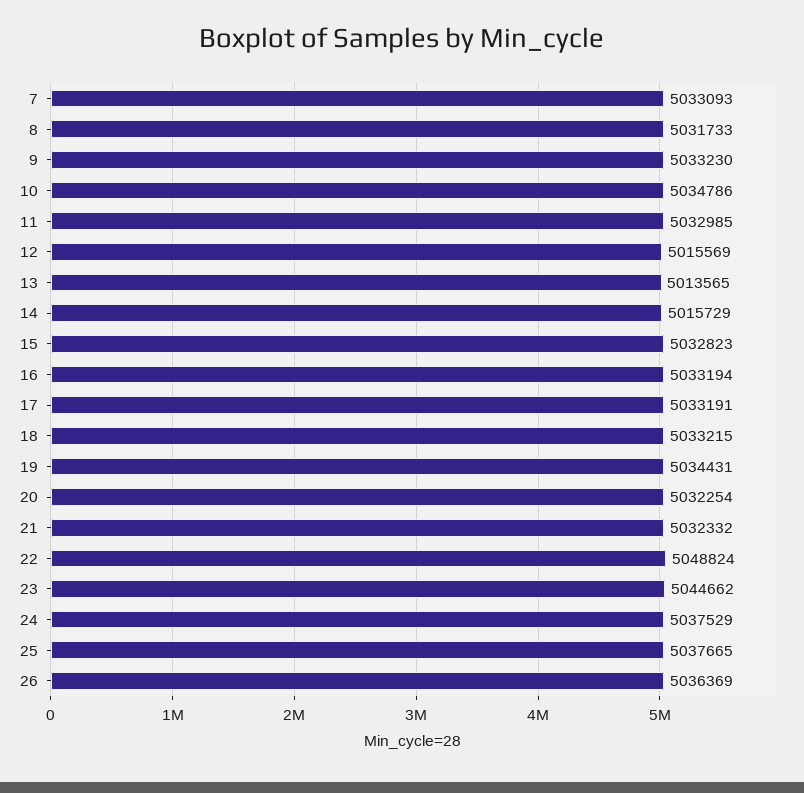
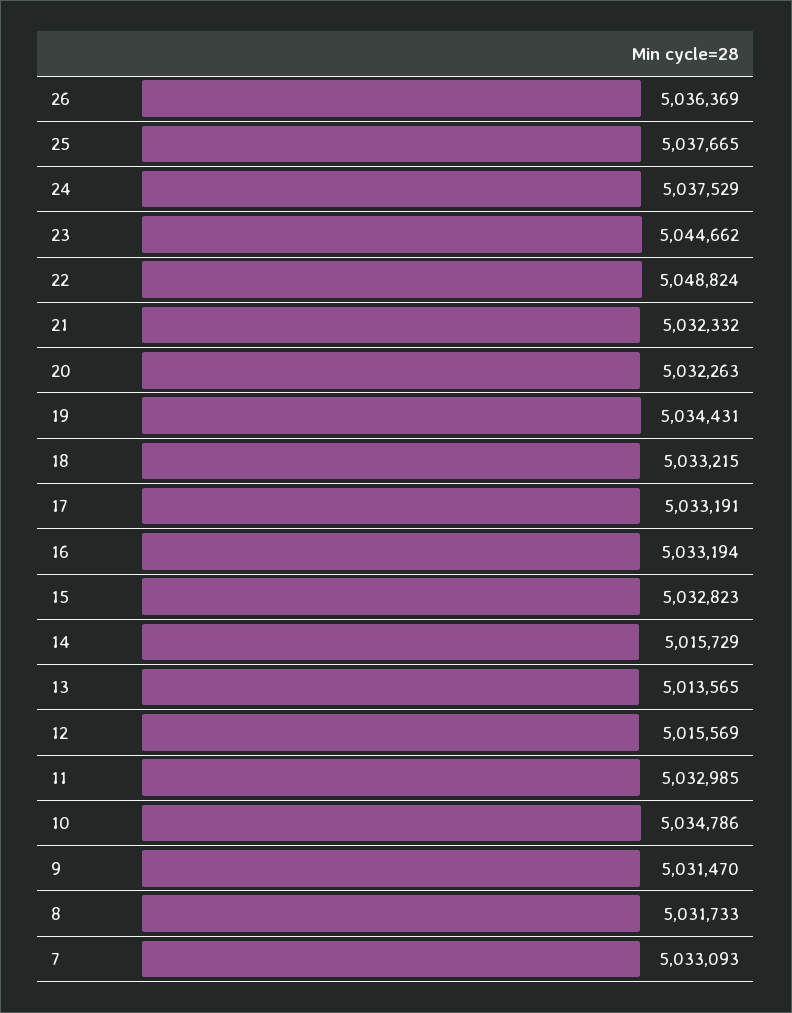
9: 5033230 -> 5031470
20: 5032254 -> 5032263

